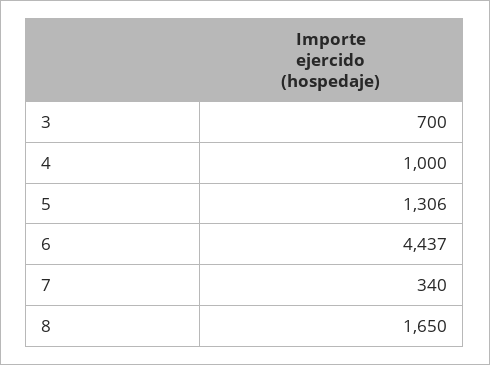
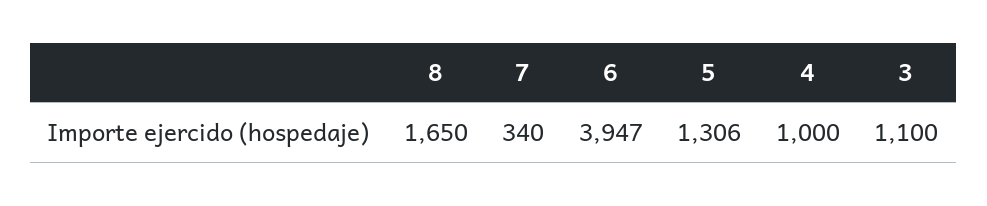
3: 700 -> 1100
6: 4437 -> 3947

